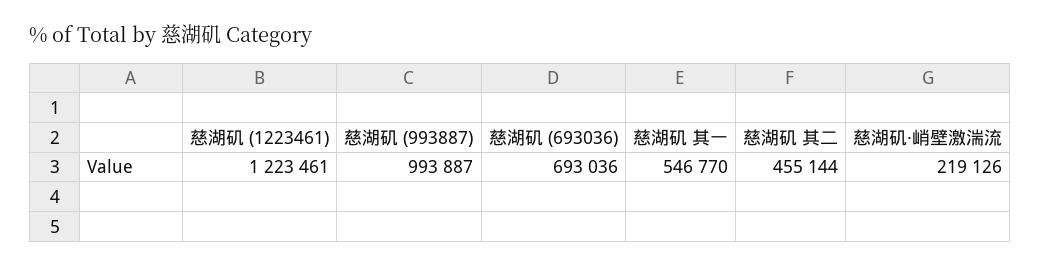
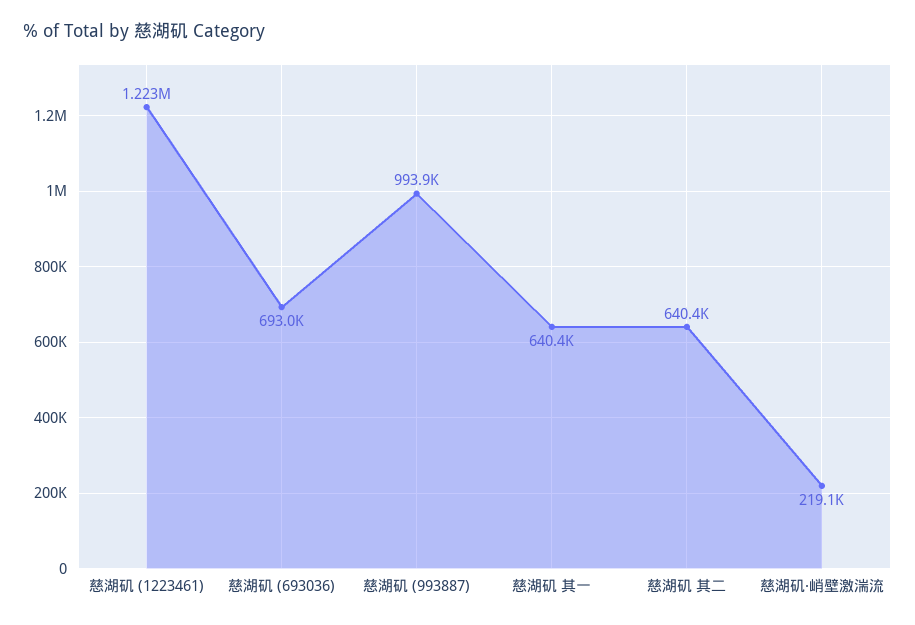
慈湖矶 其一: 546770 -> 640400
慈湖矶 其二: 455144 -> 640400

